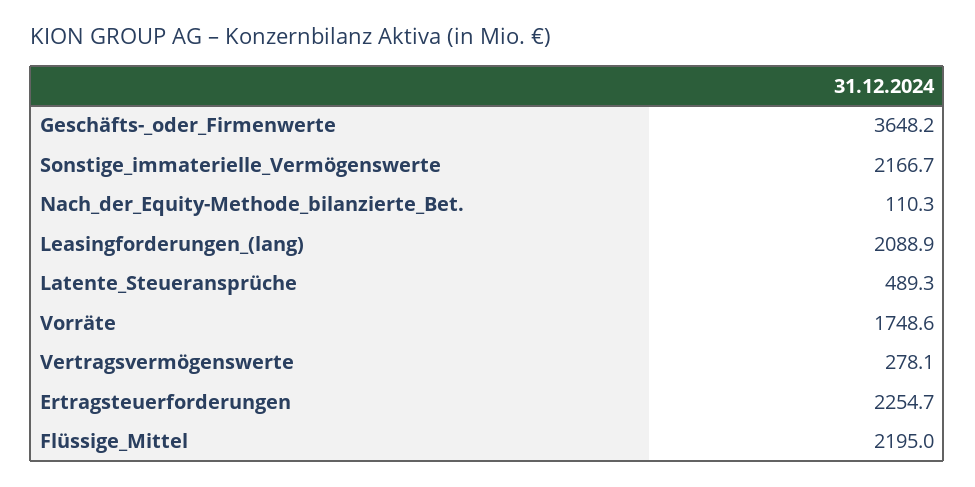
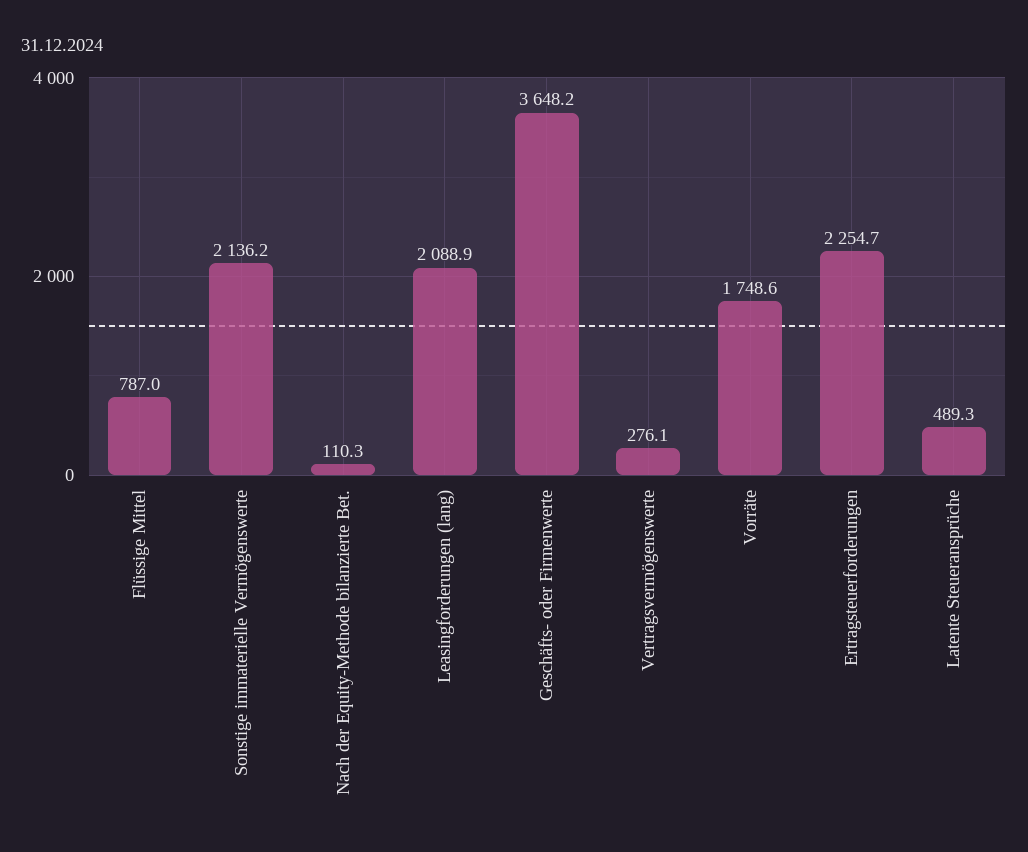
Sonstige_immaterielle_Vermögenswerte: 2166.7 -> 2136.2
Vertragsvermögenswerte: 278.1 -> 276.1
Flüssige_Mittel: 2195 -> 787

